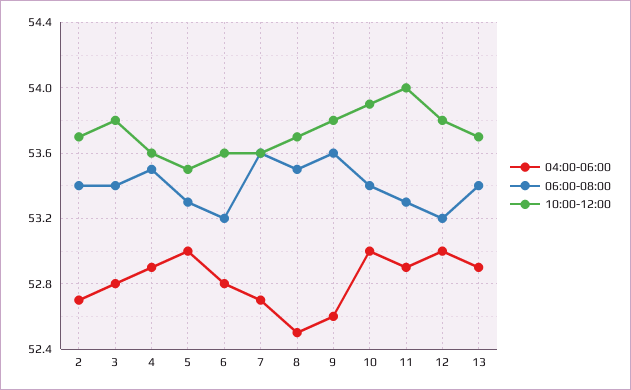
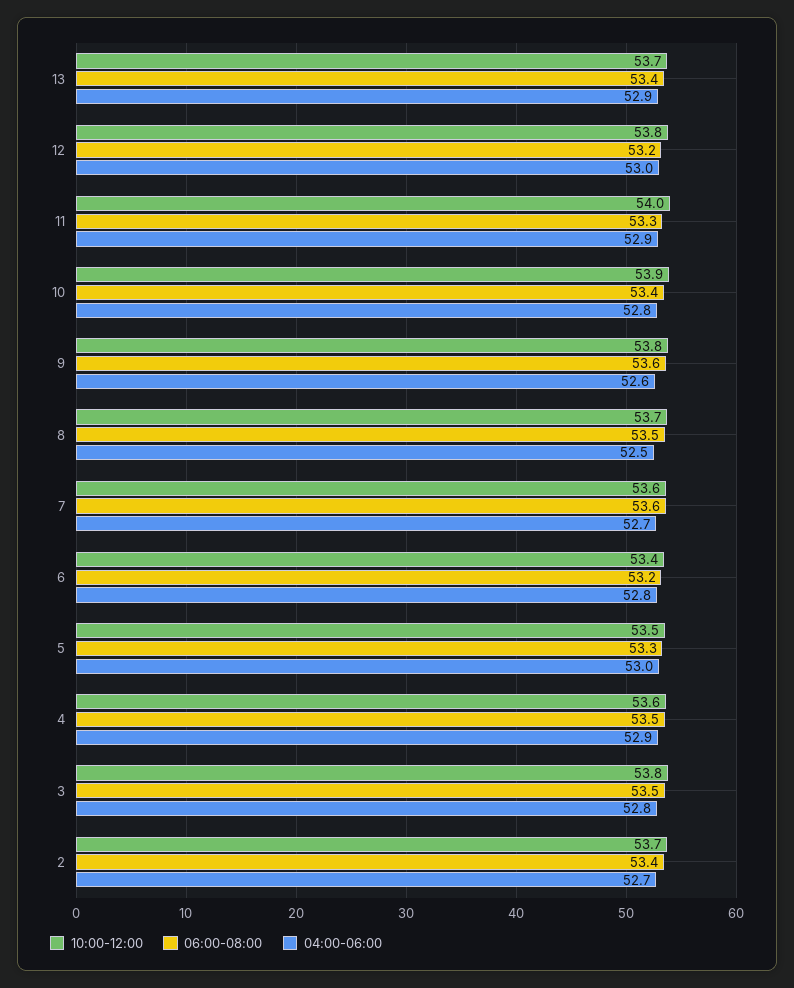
06:00-08:00, 3: 53.4 -> 53.5
10:00-12:00, 6: 53.6 -> 53.4
04:00-06:00, 10: 53 -> 52.8

